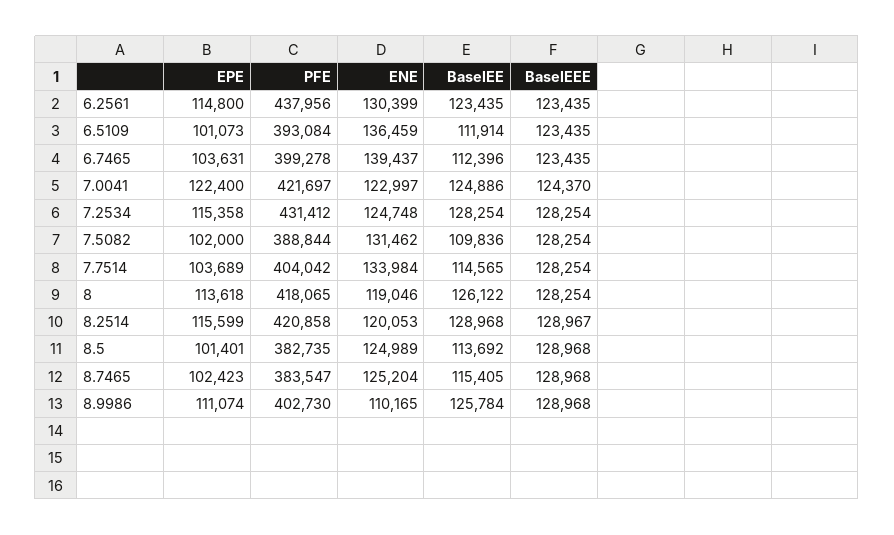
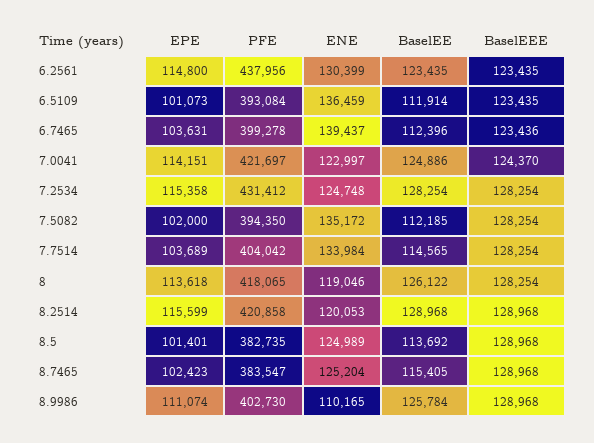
BaselEEE, 6.7465: 123435 -> 123436
EPE, 7.0041: 122400 -> 114151
PFE, 7.5082: 388844 -> 394350
ENE, 7.5082: 131462 -> 135172
BaselEE, 7.5082: 109836 -> 112185
BaselEEE, 8.2514: 128967 -> 128968

